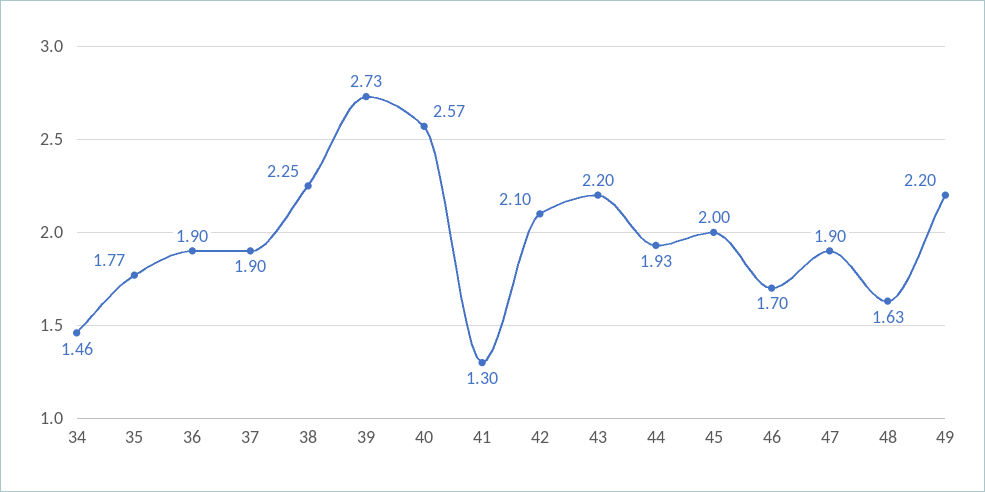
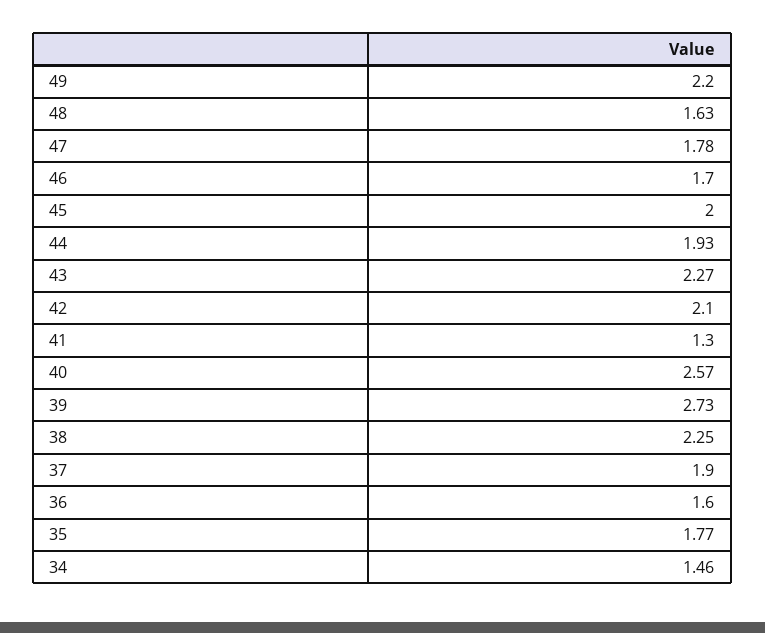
36: 1.9 -> 1.6
43: 2.2 -> 2.27
47: 1.9 -> 1.78

